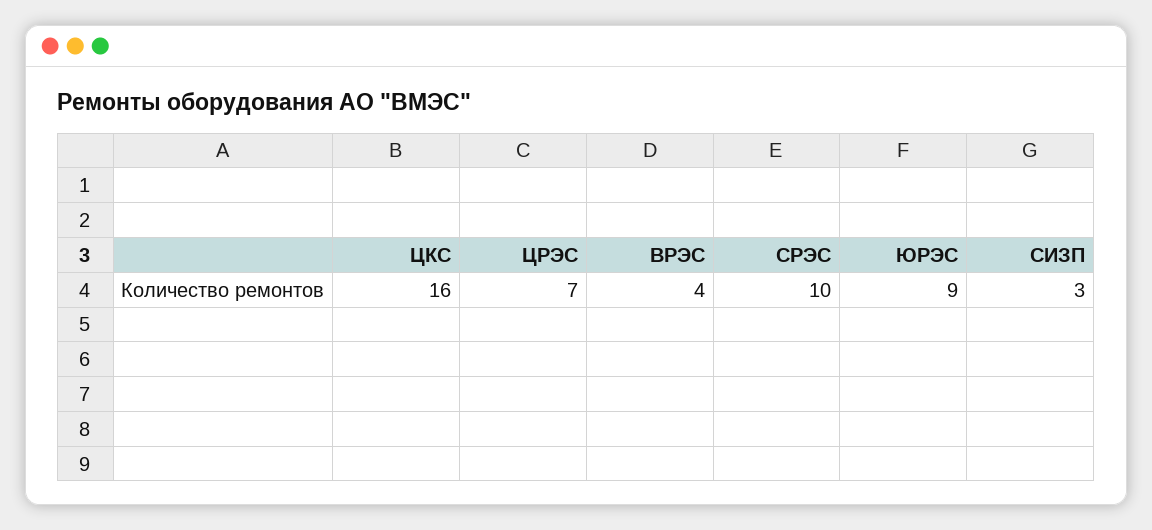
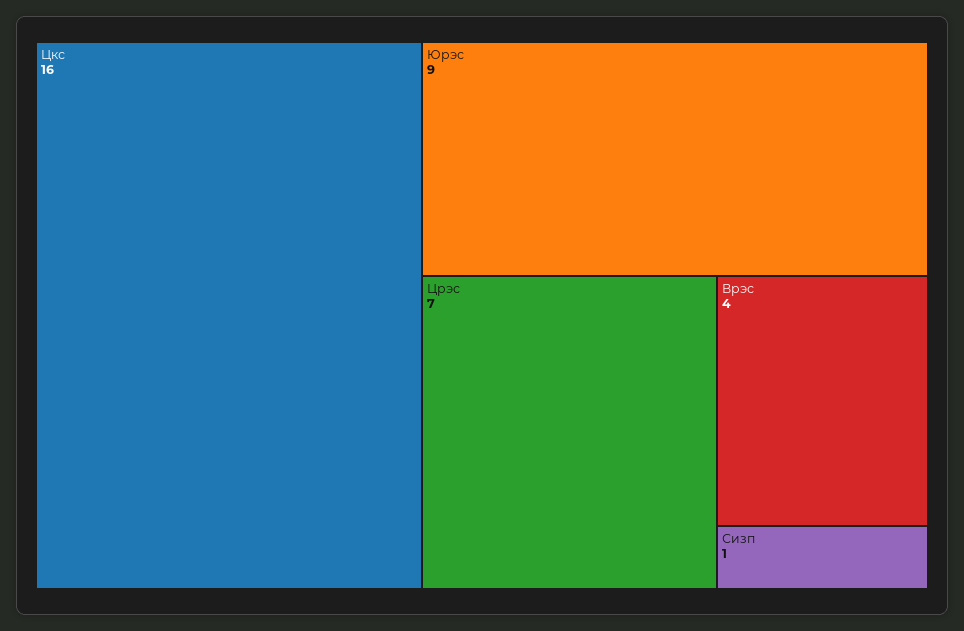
СРЭС: 10 -> none
СИЗП: 3 -> 1

